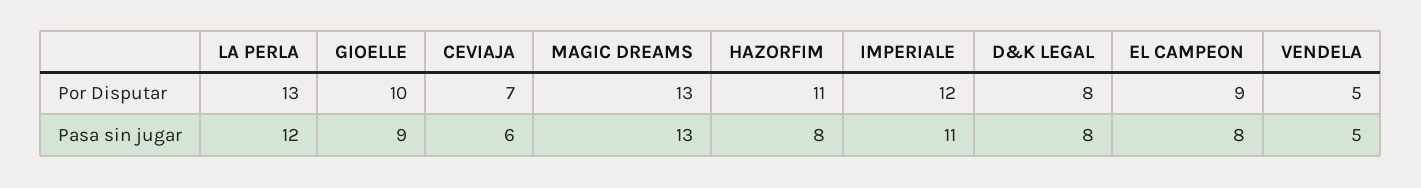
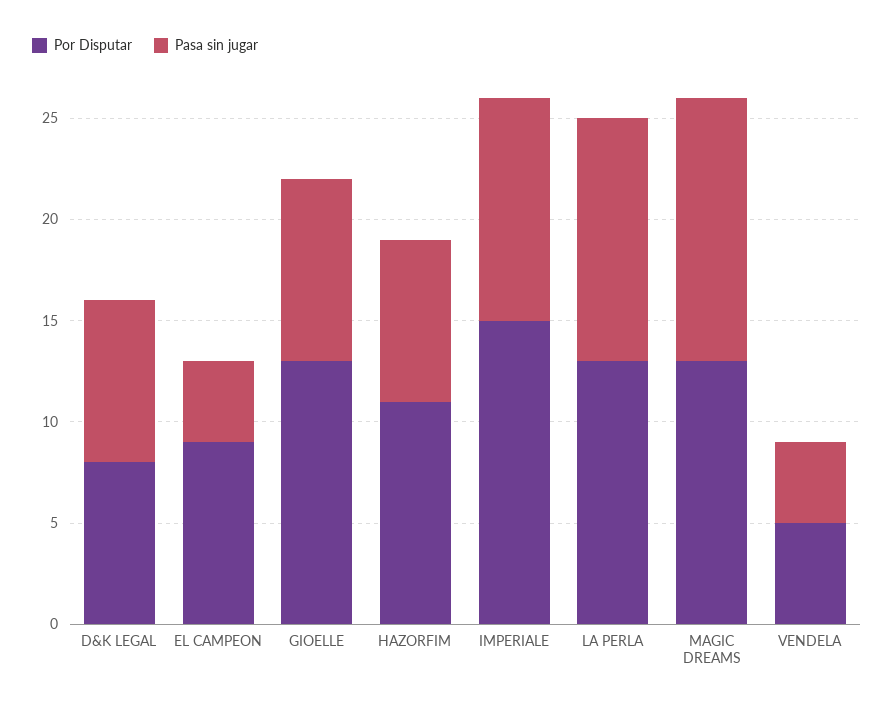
Por Disputar, GIOELLE: 10 -> 13
Por Disputar, CEVIAJA: 7 -> none
Por Disputar, IMPERIALE: 12 -> 15
Pasa sin jugar, CEVIAJA: 6 -> none
Pasa sin jugar, EL CAMPEON: 8 -> 4
Pasa sin jugar, VENDELA: 5 -> 4

